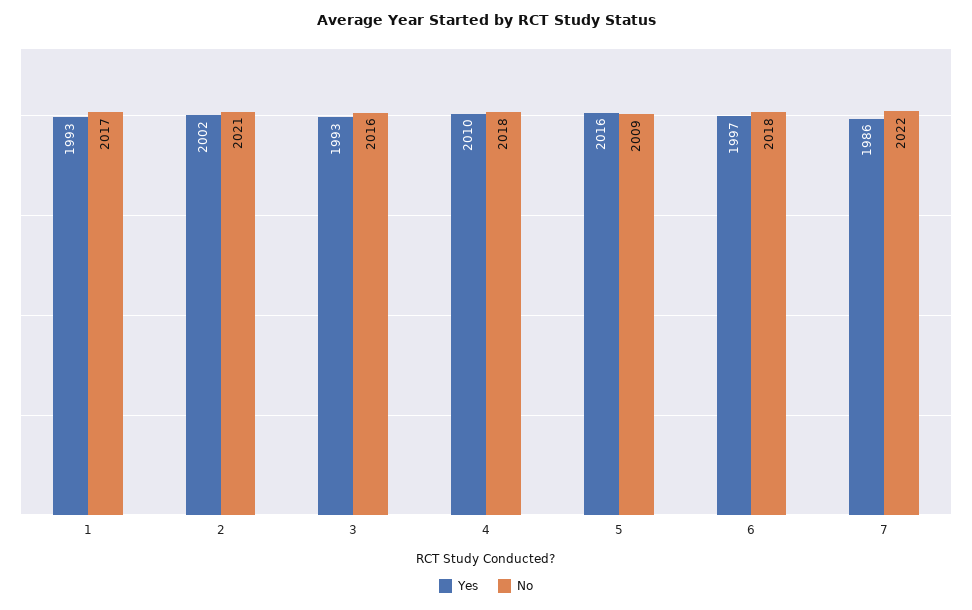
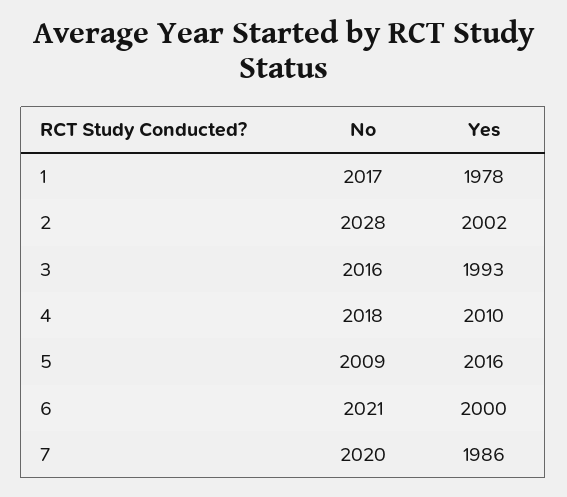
Yes, 1: 1993 -> 1978
No, 2: 2021 -> 2028
Yes, 6: 1997 -> 2000
No, 6: 2018 -> 2021
No, 7: 2022 -> 2020

